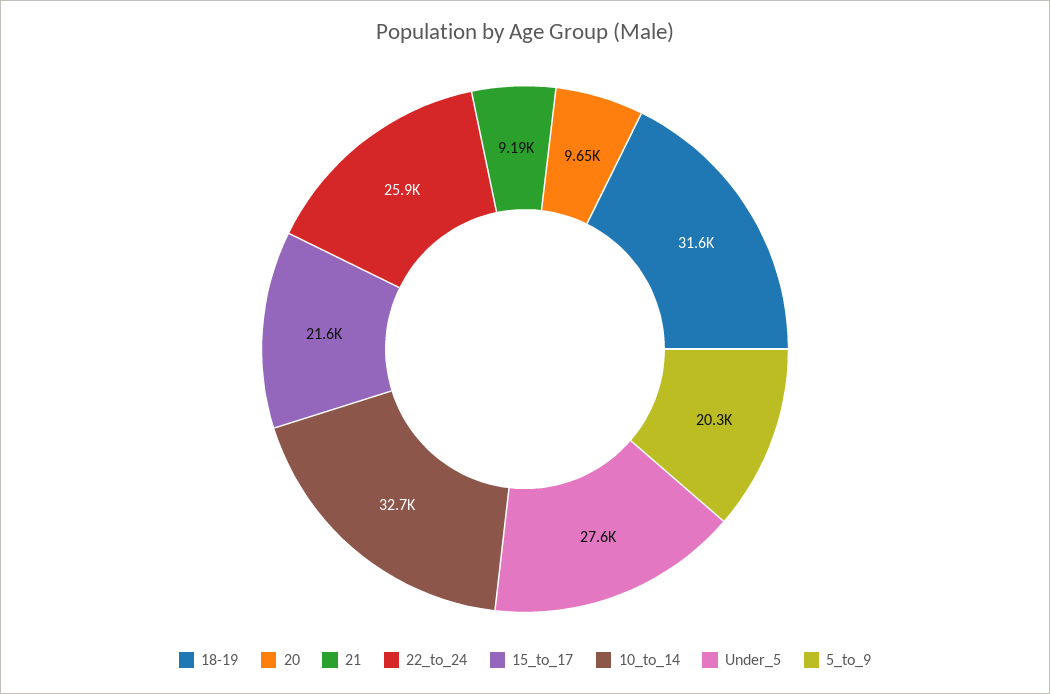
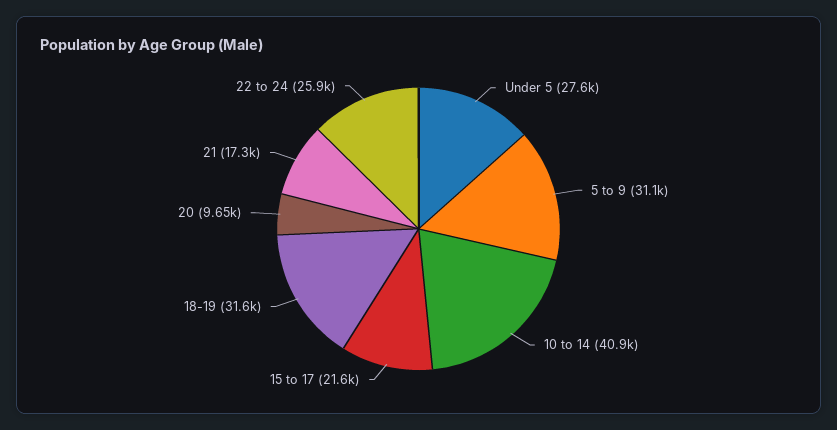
21: 9190 -> 17300
10_to_14: 32700 -> 40900
5_to_9: 20300 -> 31100

